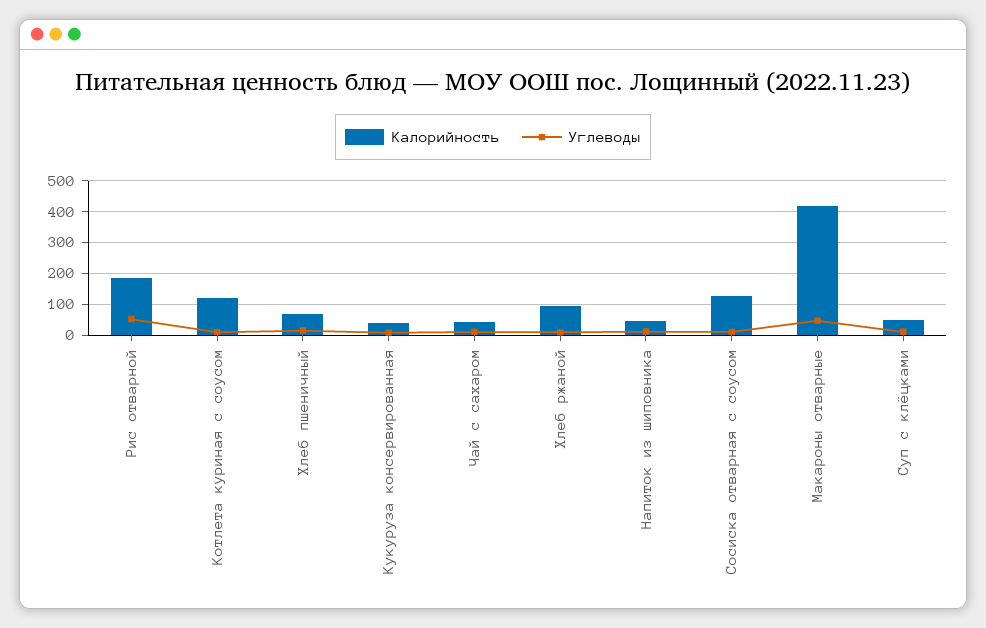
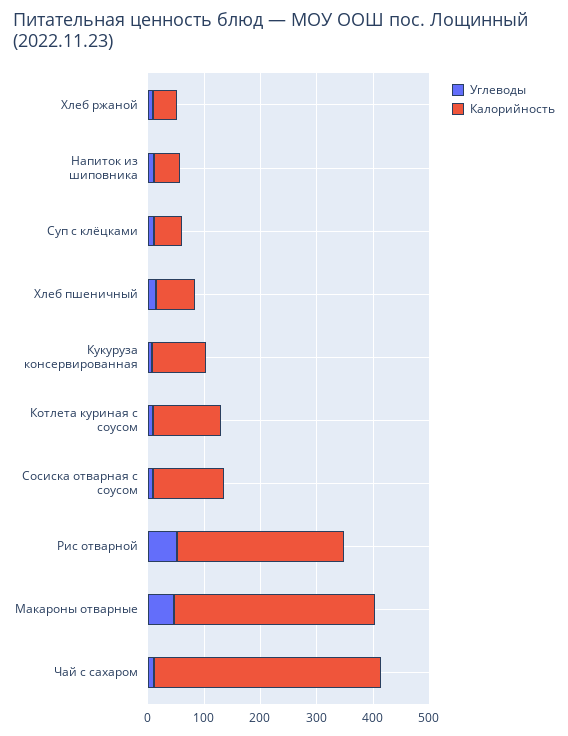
Калорийность, Рис отварной: 180 -> 300
Калорийность, Кукуруза консервированная: 40 -> 100
Калорийность, Чай с сахаром: 40 -> 400
Калорийность, Хлеб ржаной: 100 -> 40
Калорийность, Макароны отварные: 420 -> 360

